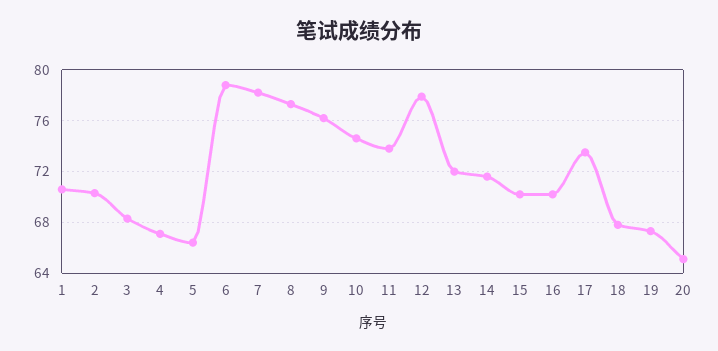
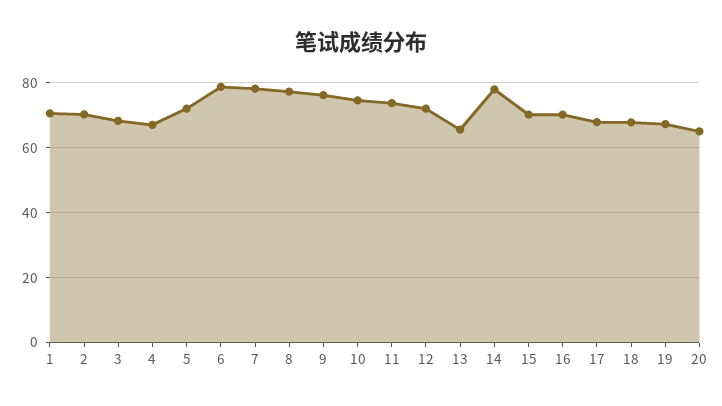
5: 66.5 -> 72
12: 78 -> 72
13: 72 -> 66
14: 71.5 -> 78
17: 73.5 -> 68

